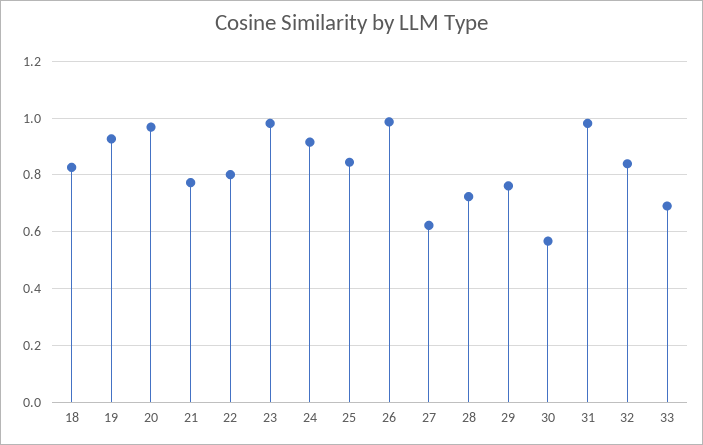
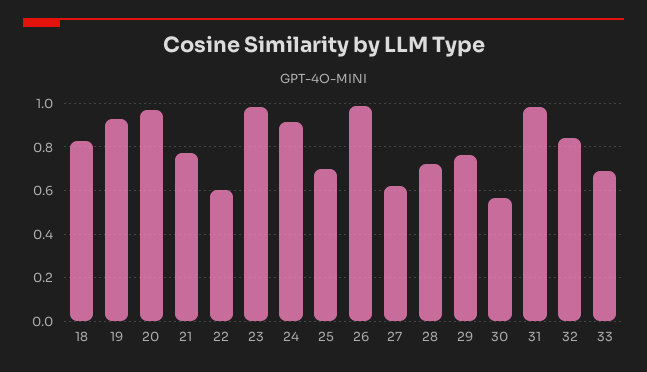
22: 0.8 -> 0.6
25: 0.85 -> 0.7

